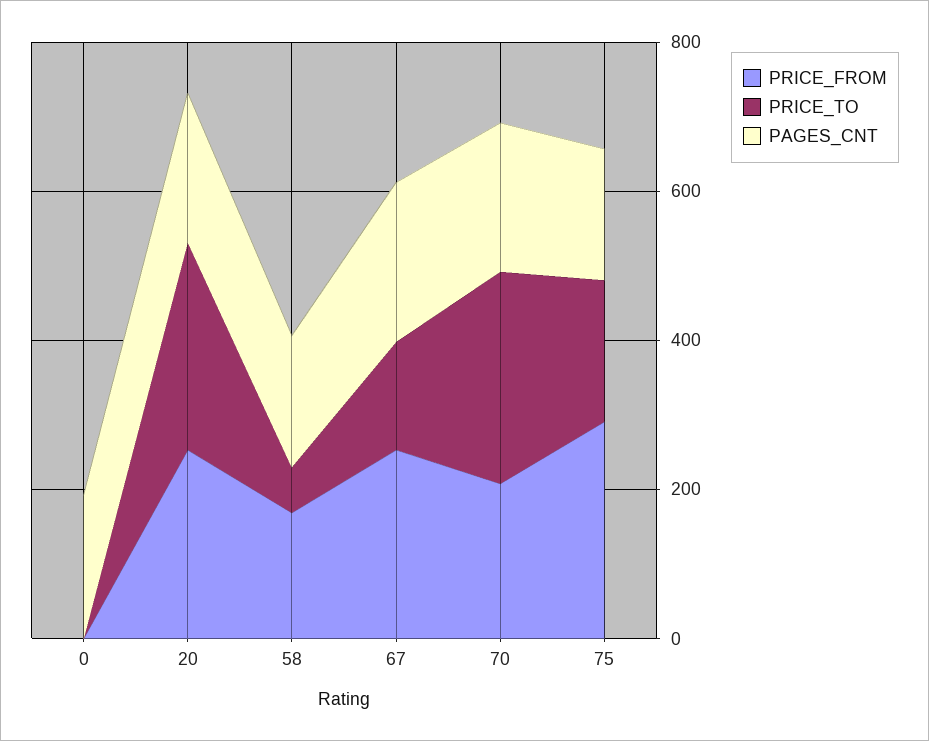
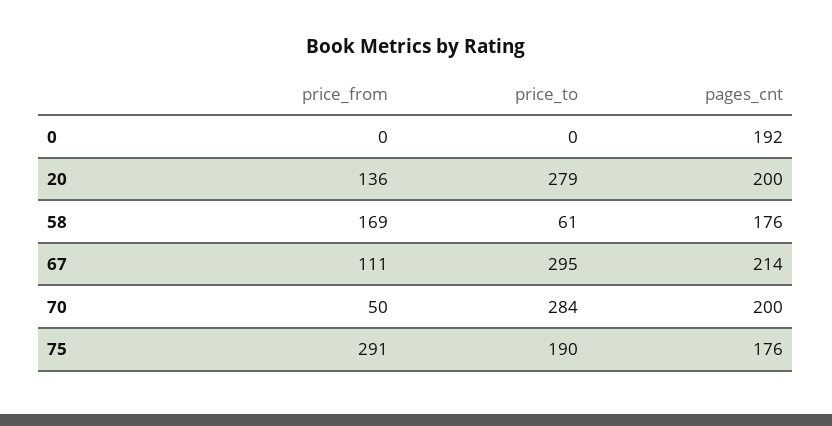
PRICE_FROM, 20: 250 -> 136
PRICE_FROM, 67: 250 -> 111
PRICE_TO, 67: 150 -> 295
PRICE_FROM, 70: 200 -> 50

